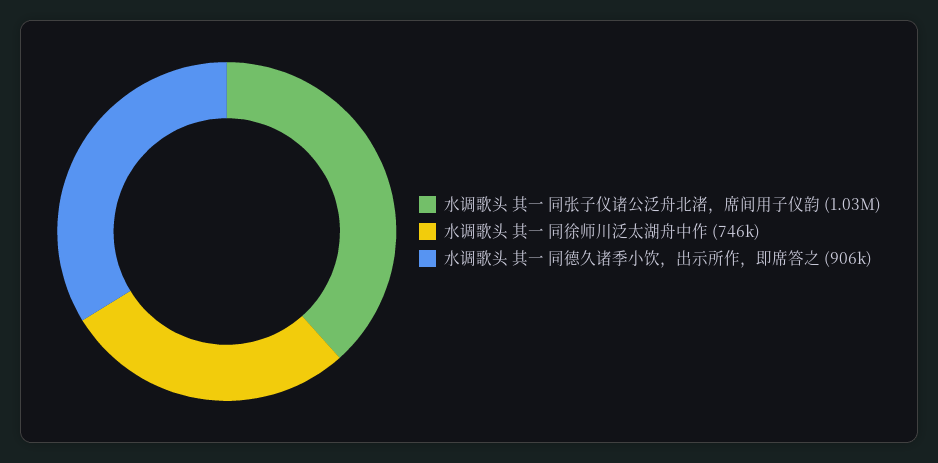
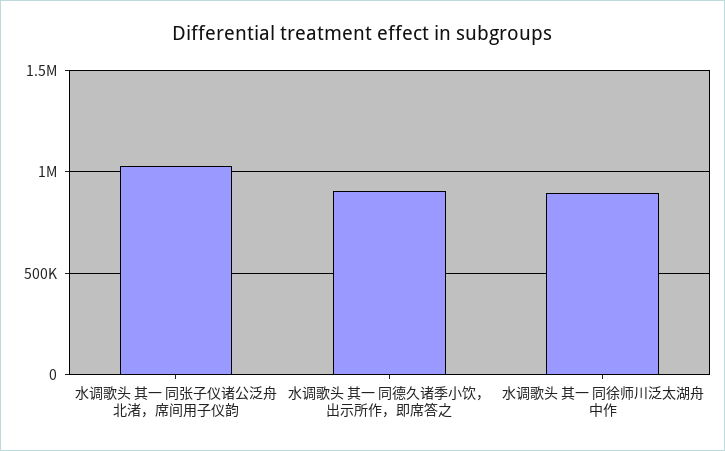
水调歌头 其一 同徐师川泛太湖舟中作: 746000 -> 900000

